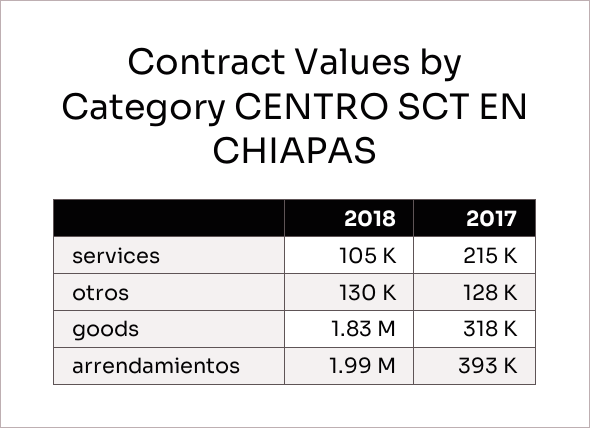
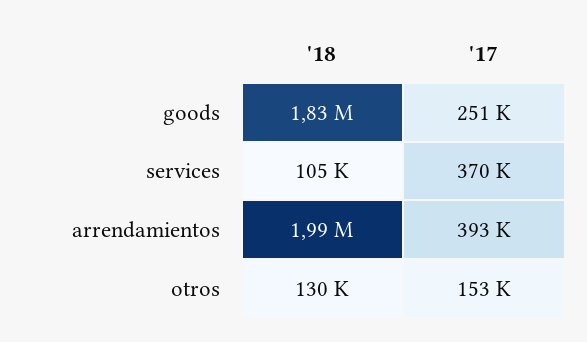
2017, services: 215000 -> 370000
2017, otros: 128000 -> 153000
2017, goods: 318000 -> 251000

